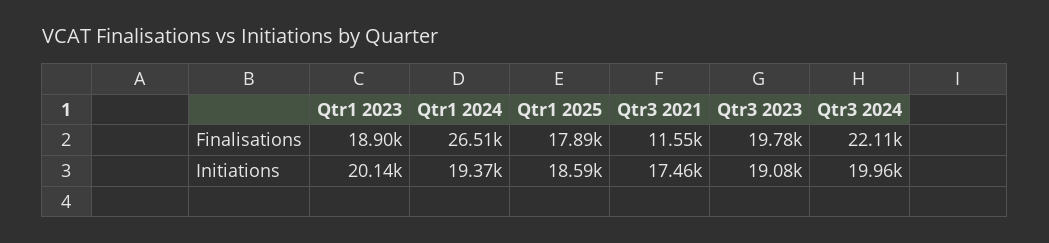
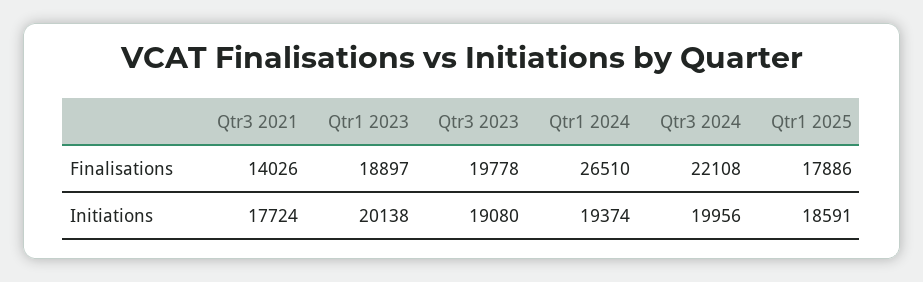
Qtr3 2021, Finalisations: 11550 -> 14026
Qtr3 2021, Initiations: 17460 -> 17724

